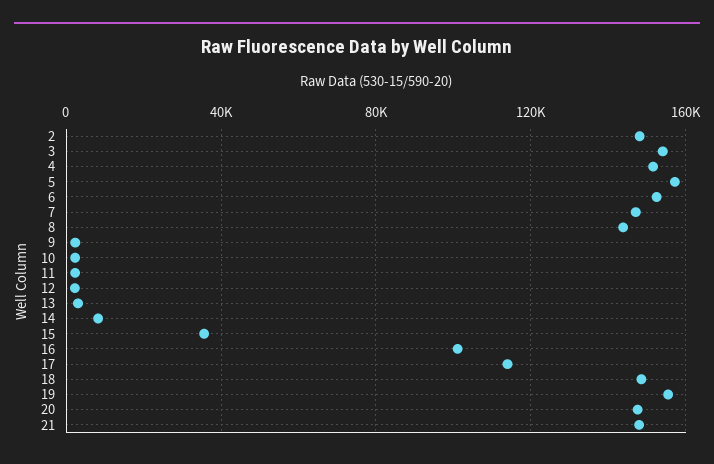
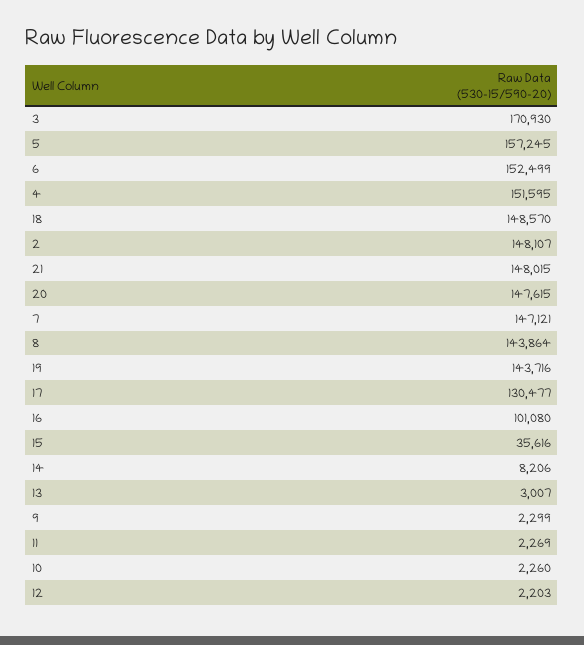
3: 155000 -> 170930
17: 115000 -> 130477
19: 155000 -> 143716

